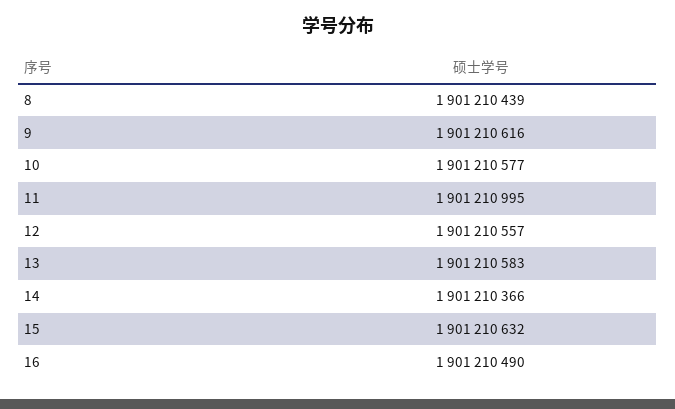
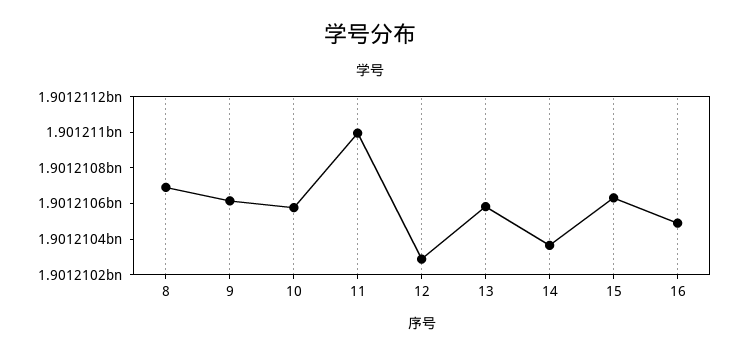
8: 1901210439 -> 1901210700
12: 1901210557 -> 1901210300

